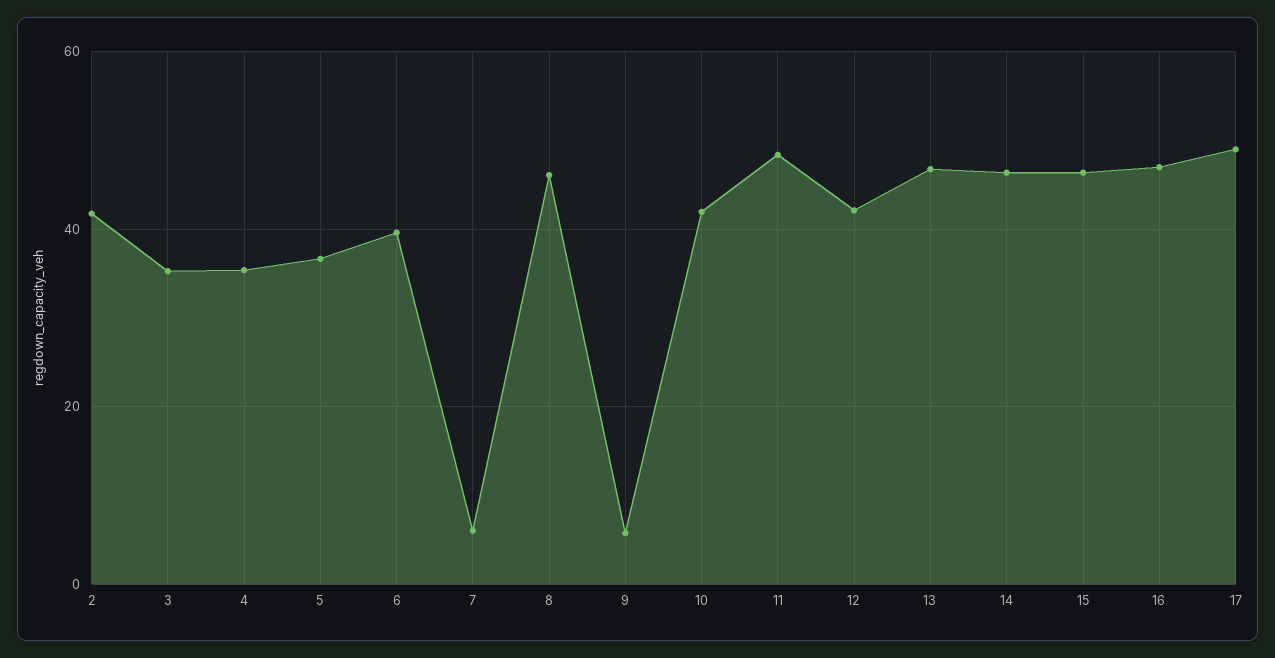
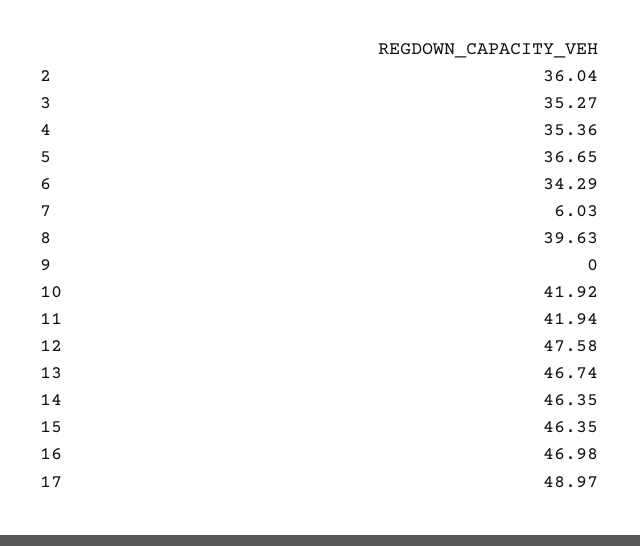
2: 42 -> 36.04
6: 40 -> 34.29
8: 46 -> 39.63
9: 6 -> 0
11: 48 -> 41.94
12: 42 -> 47.58

